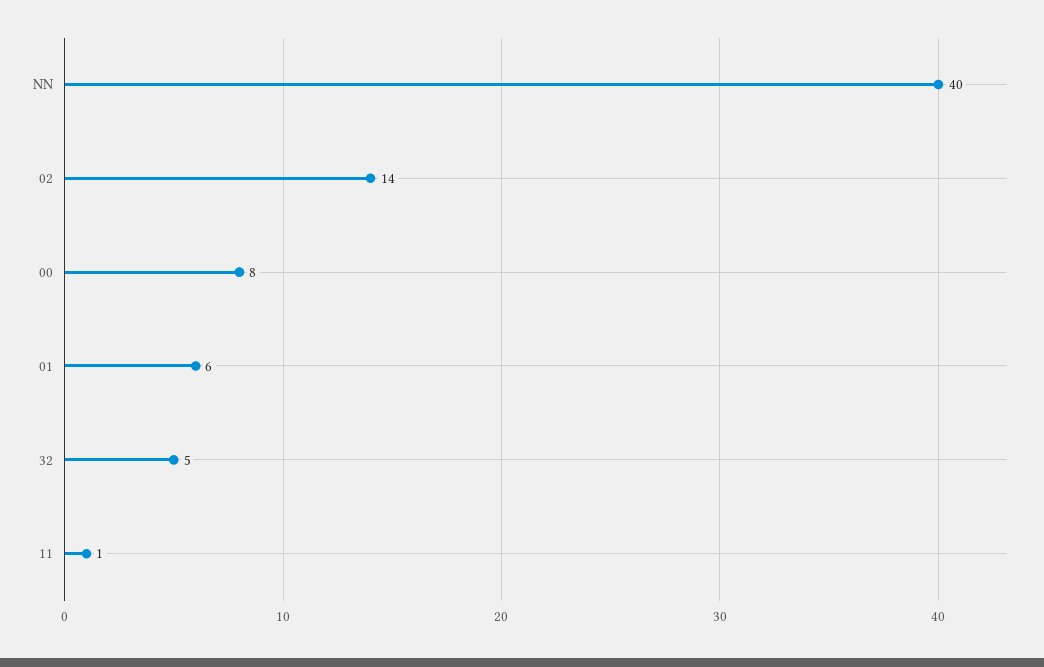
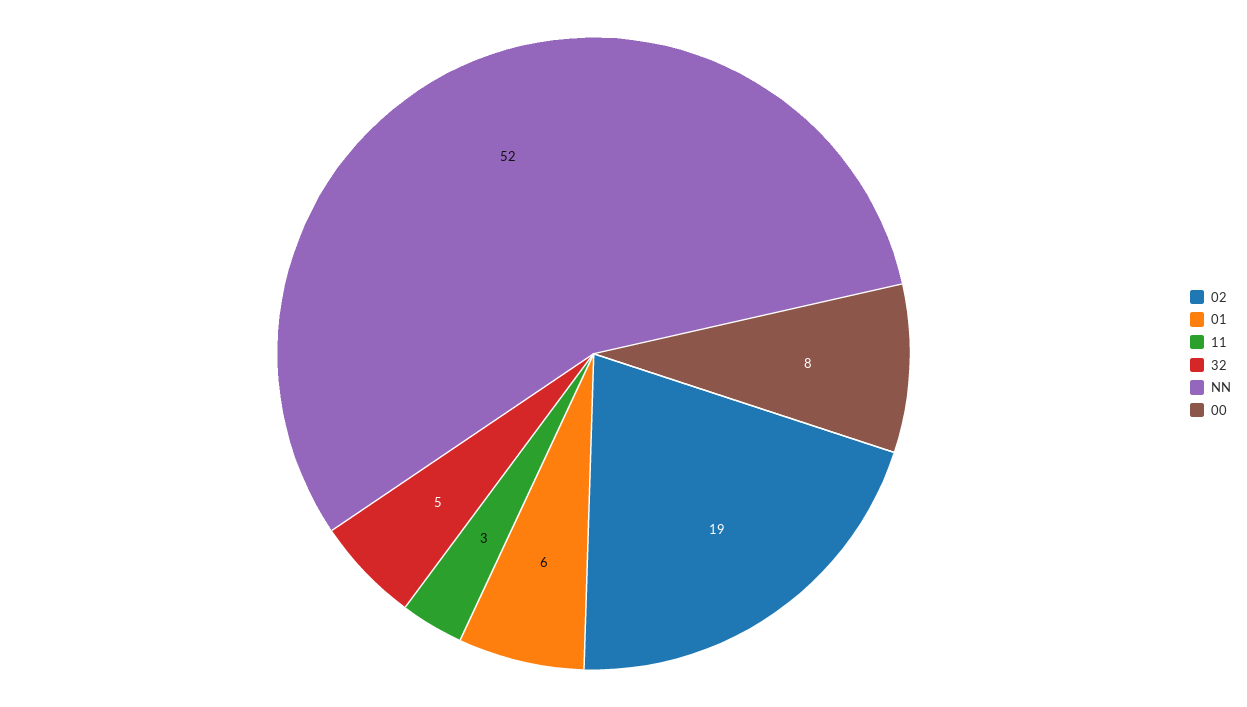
NN: 40 -> 52
02: 14 -> 19
11: 1 -> 3

